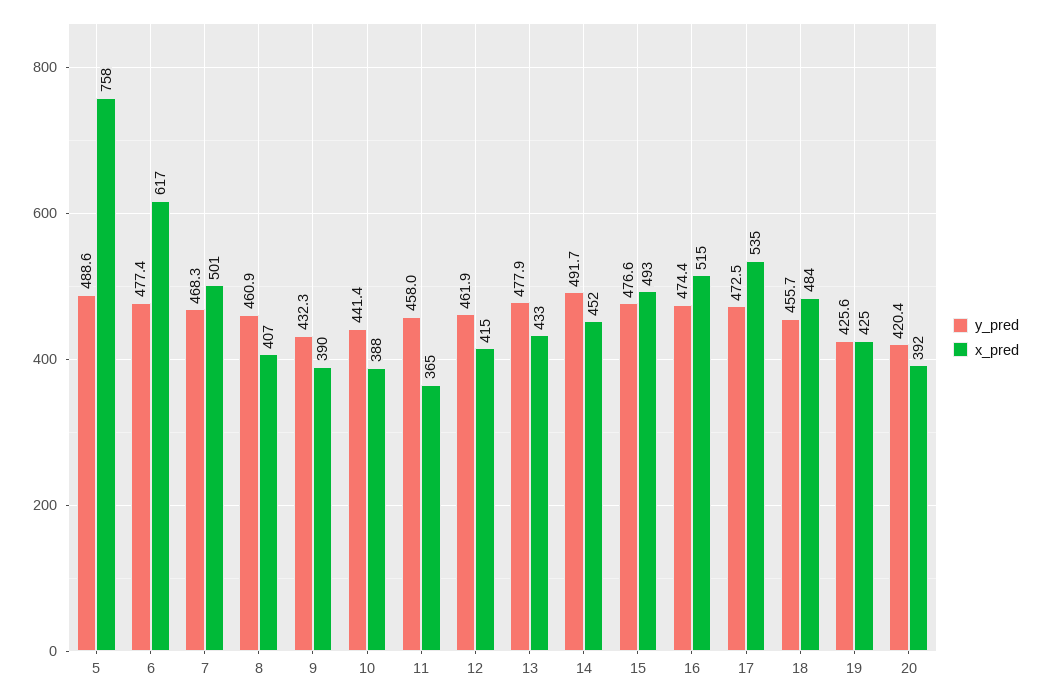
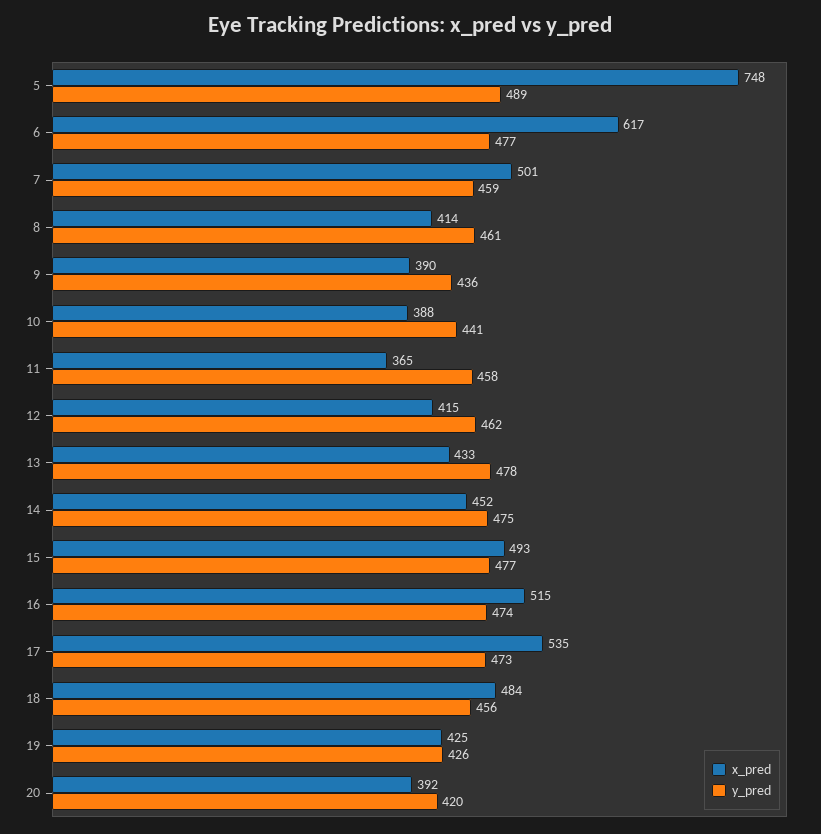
x_pred, 5: 758 -> 748
y_pred, 7: 468.3 -> 459
x_pred, 8: 407 -> 414
y_pred, 9: 432.3 -> 436
y_pred, 14: 491.7 -> 475

